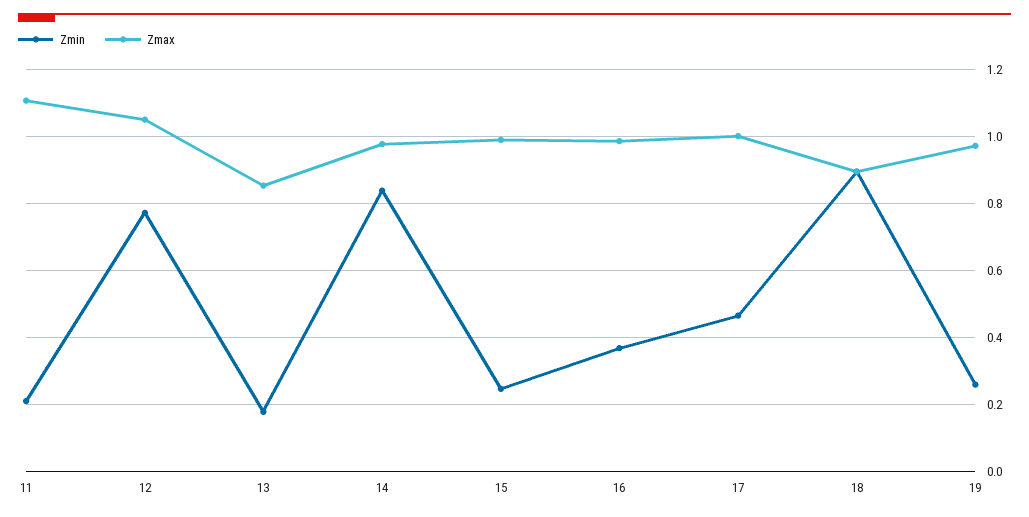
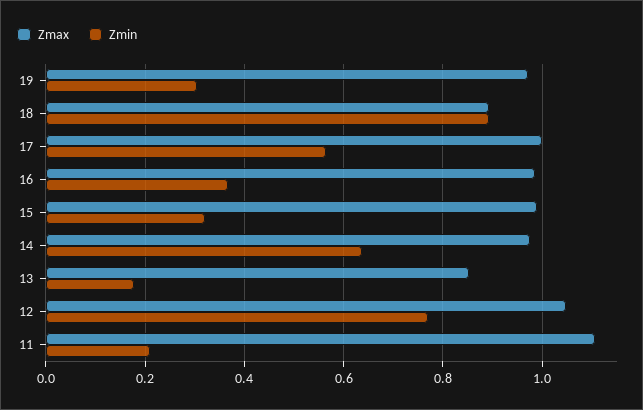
Zmin, 14: 0.84 -> 0.64
Zmin, 15: 0.24 -> 0.32
Zmin, 17: 0.46 -> 0.56
Zmin, 19: 0.26 -> 0.3

